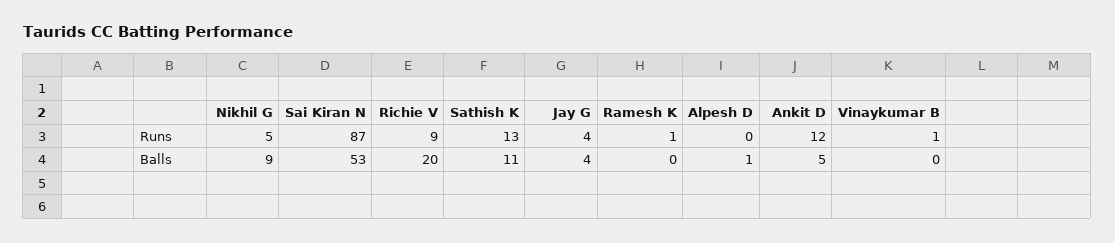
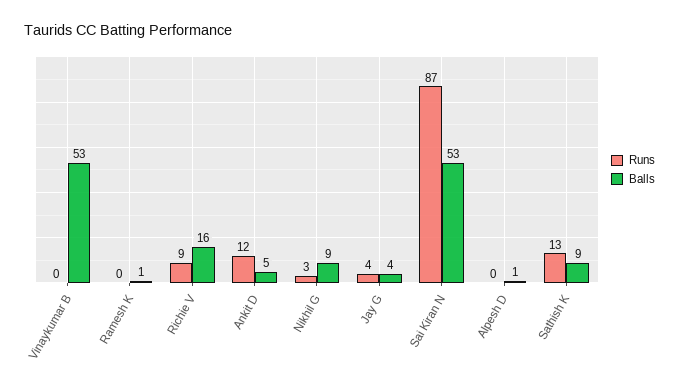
Runs, Nikhil G: 5 -> 3
Runs, Ramesh K: 1 -> 0
Runs, Vinaykumar B: 1 -> 0
Balls, Richie V: 20 -> 16
Balls, Sathish K: 11 -> 9
Balls, Ramesh K: 0 -> 1
Balls, Vinaykumar B: 0 -> 53

